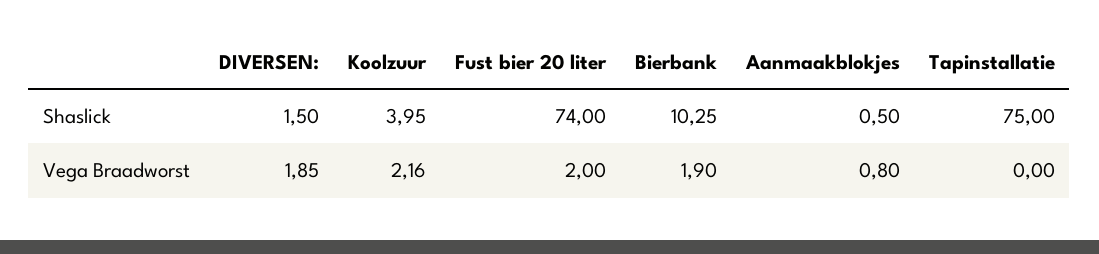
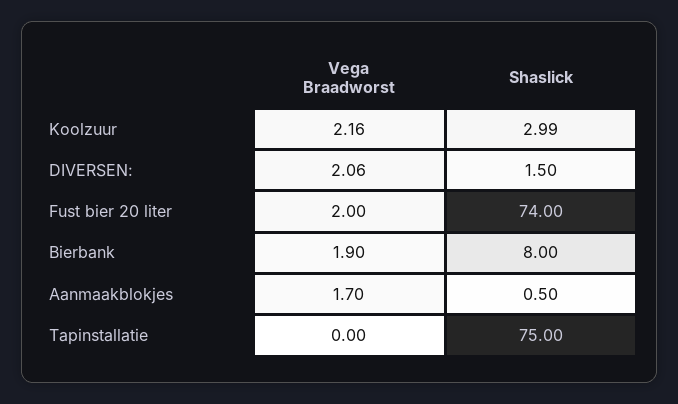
Koolzuur, Shaslick: 3.95 -> 2.99
Bierbank, Shaslick: 10.25 -> 8
DIVERSEN:, Vega Braadworst: 1.85 -> 2.06
Aanmaakblokjes, Vega Braadworst: 0.8 -> 1.7

